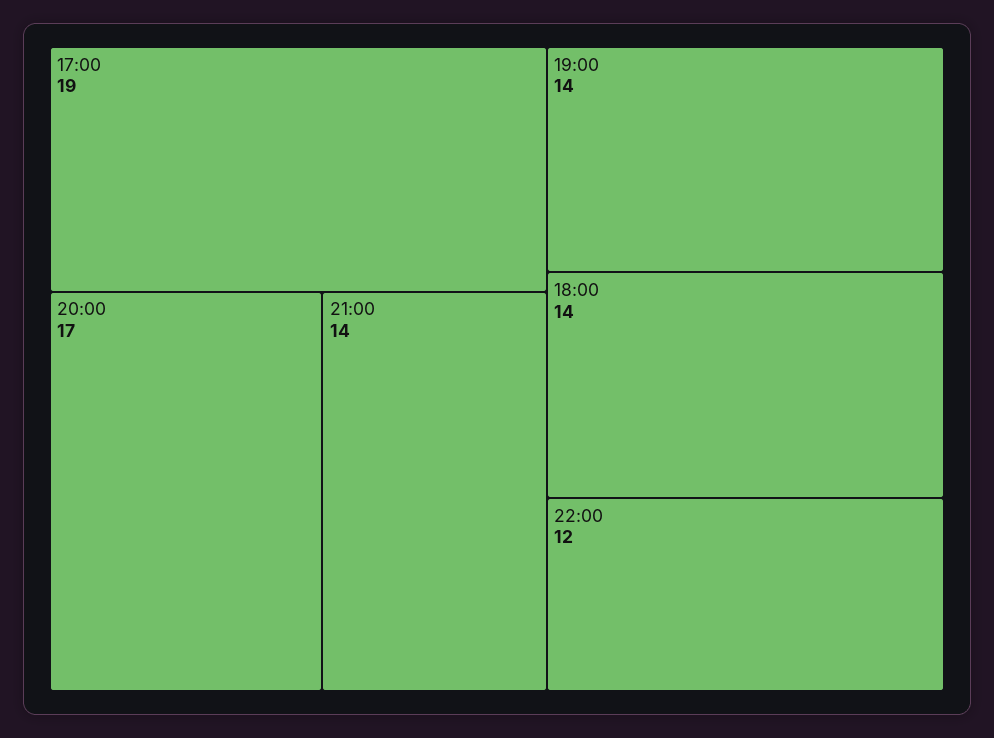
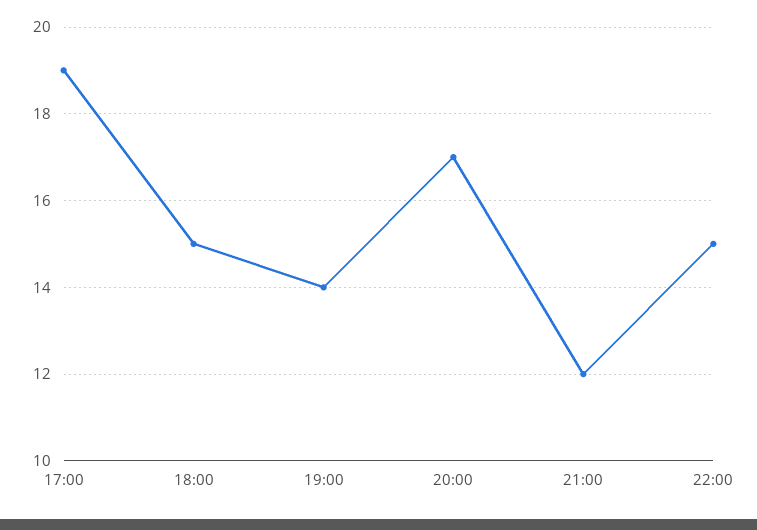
21:00: 14 -> 12
18:00: 14 -> 15
22:00: 12 -> 15

